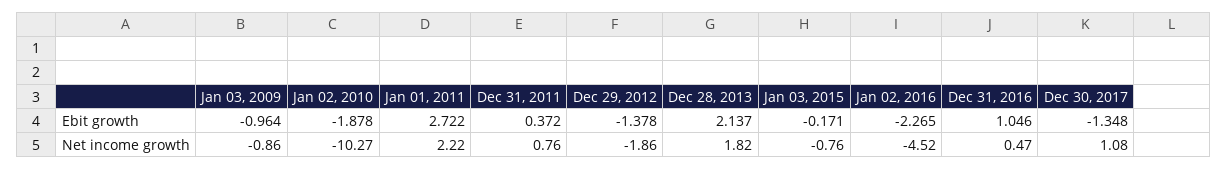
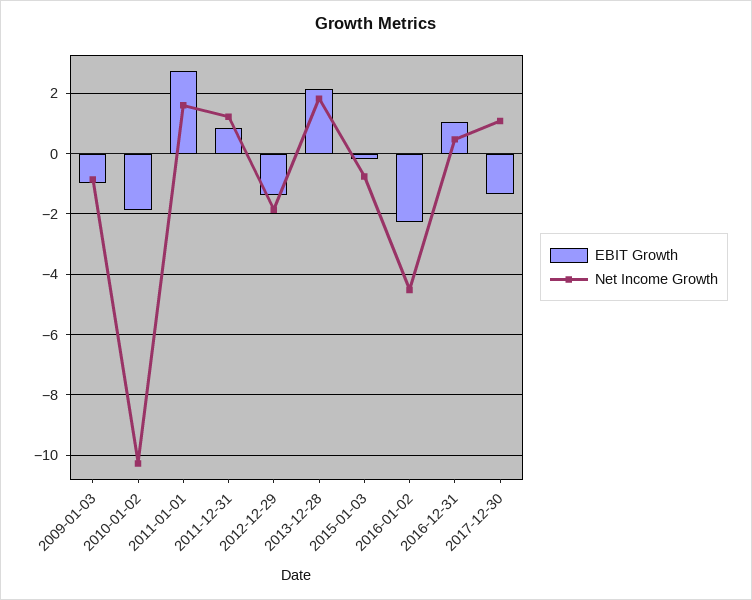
Ebit growth, Dec 31, 2011: 0.372 -> 0.8
Net income growth, Jan 01, 2011: 2.22 -> 1.6
Net income growth, Dec 31, 2011: 0.76 -> 1.2

